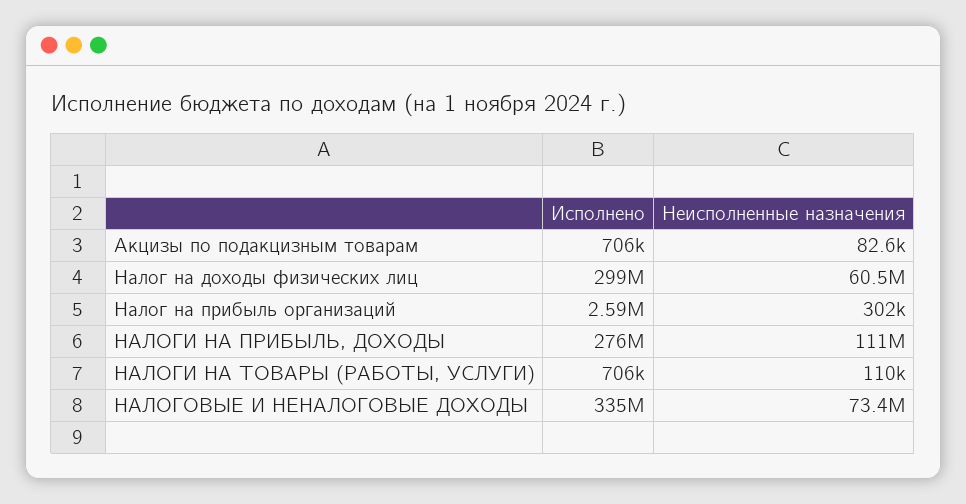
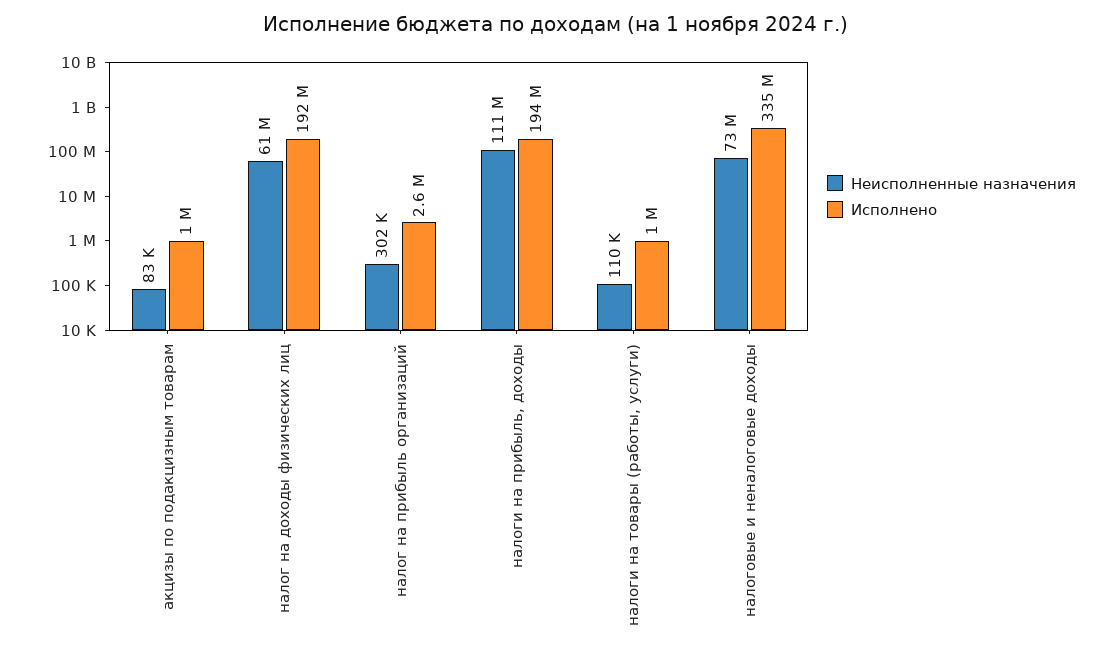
Исполнено, Акцизы по подакцизным товарам: 706000 -> 1000000
Исполнено, Налог на доходы физических лиц: 299000000 -> 192000000
Исполнено, НАЛОГИ НА ПРИБЫЛЬ, ДОХОДЫ: 276000000 -> 194000000
Исполнено, НАЛОГИ НА ТОВАРЫ (РАБОТЫ, УСЛУГИ): 706000 -> 1000000

